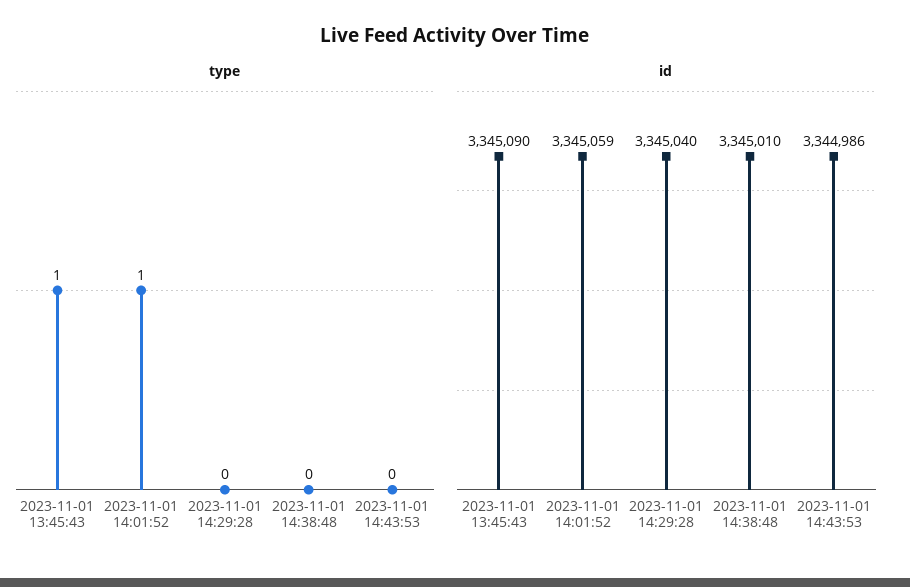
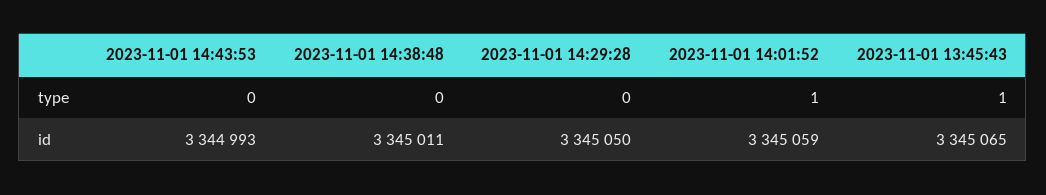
id, 2023-11-01 13:45:43: 3345090 -> 3345065
id, 2023-11-01 14:29:28: 3345040 -> 3345050
id, 2023-11-01 14:38:48: 3345010 -> 3345011
id, 2023-11-01 14:43:53: 3344986 -> 3344993

